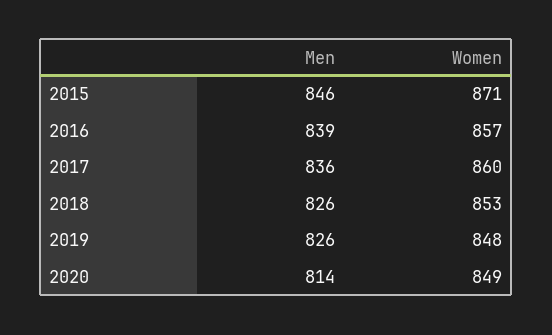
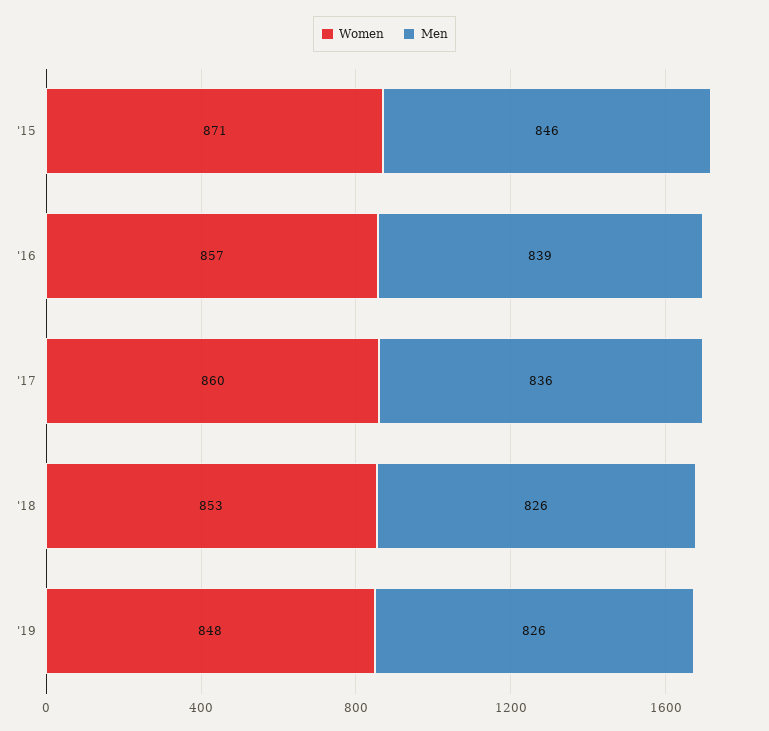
Men, 2020: 814 -> none
Women, 2020: 849 -> none

